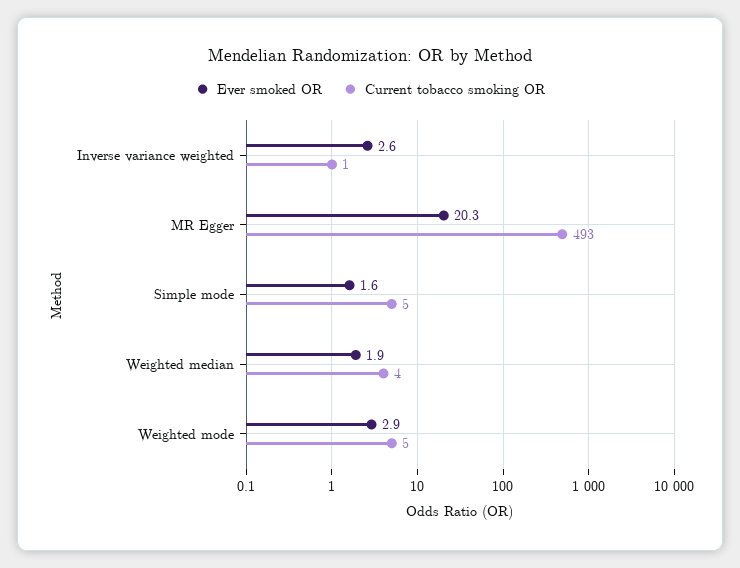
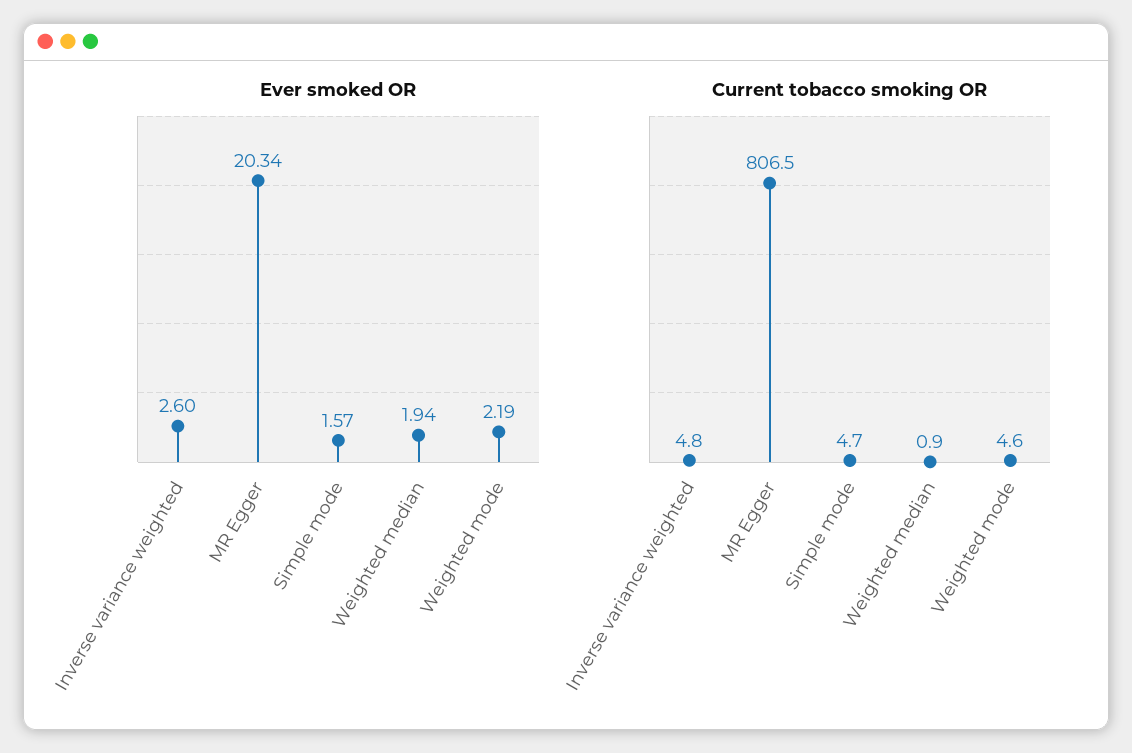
Current tobacco smoking OR, Inverse variance weighted: 1 -> 4.8
Current tobacco smoking OR, MR Egger: 493 -> 806.5
Current tobacco smoking OR, Weighted median: 4 -> 0.9
Ever smoked OR, Weighted mode: 2.9 -> 2.19

